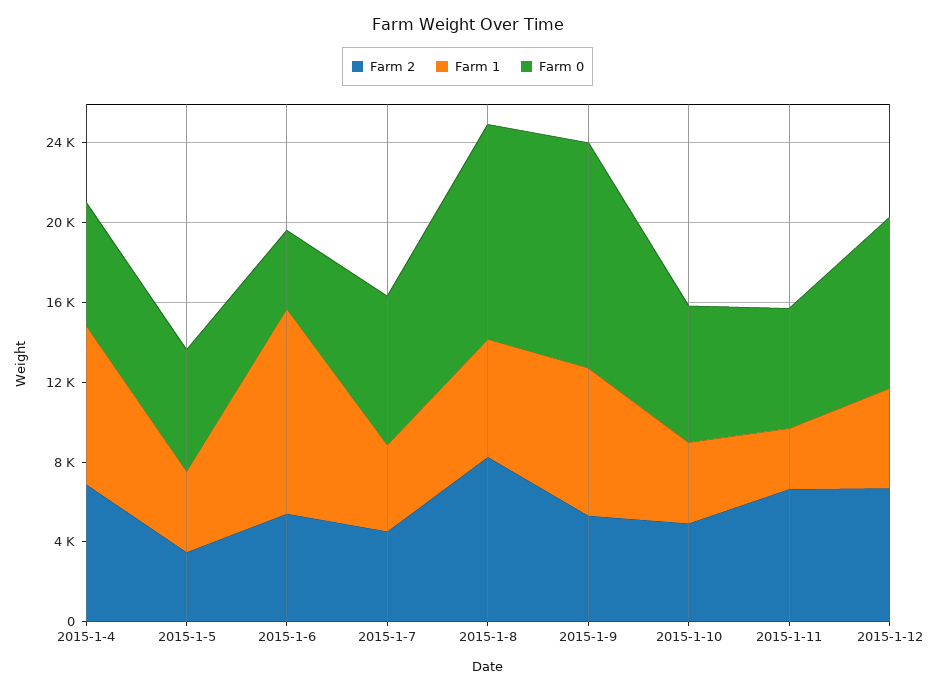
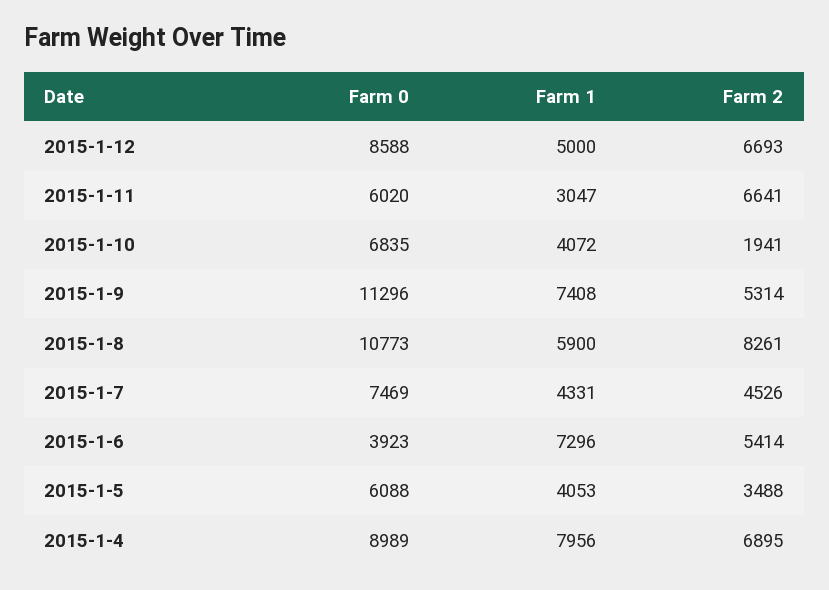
Farm 0, 2015-1-4: 6000 -> 8989
Farm 1, 2015-1-6: 10000 -> 7296
Farm 2, 2015-1-10: 5000 -> 1941

